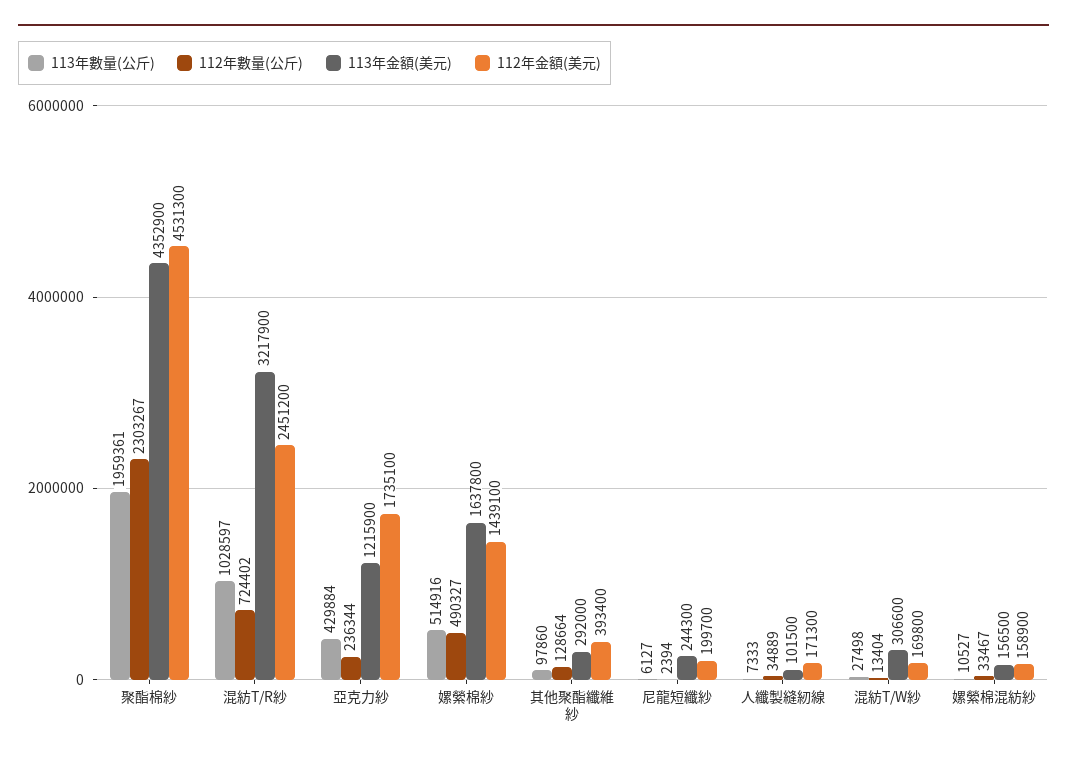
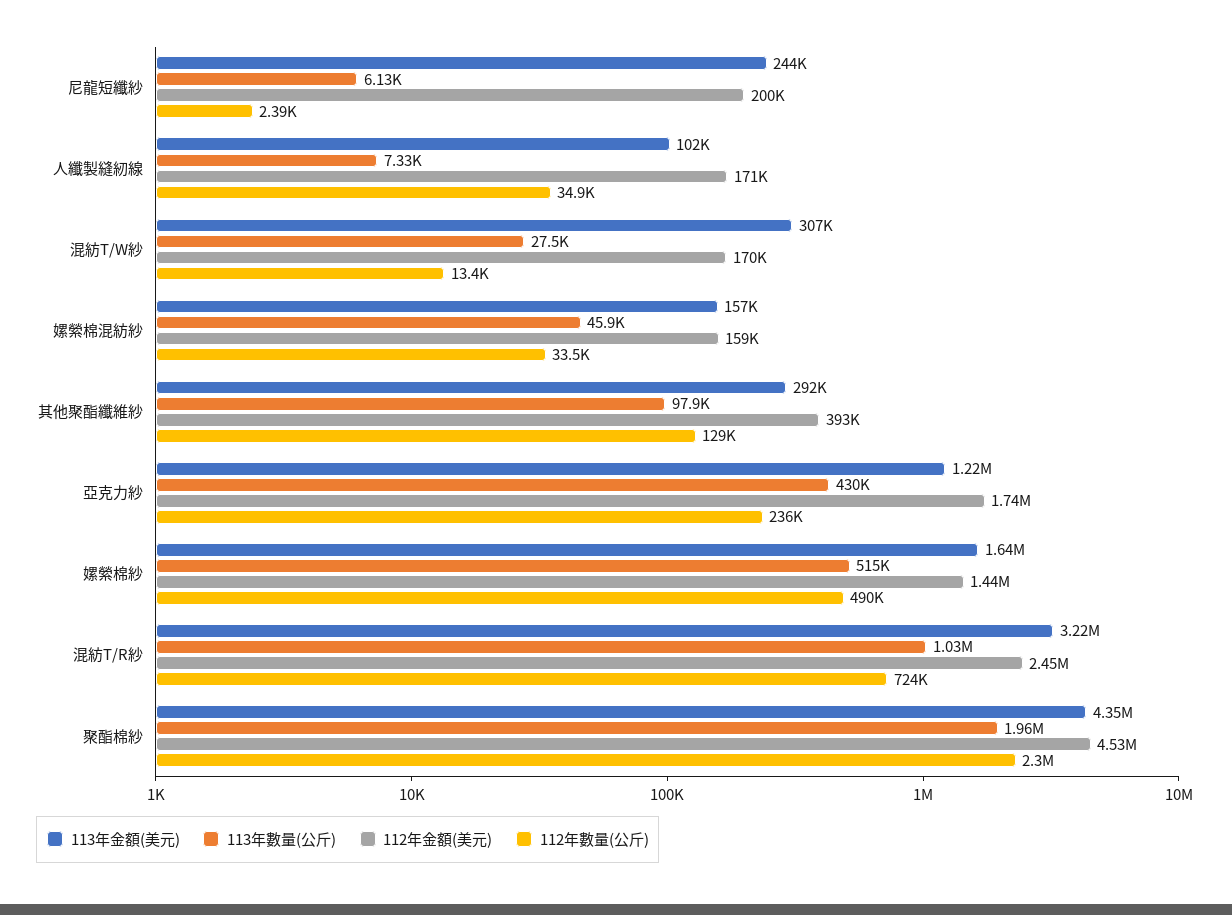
113年數量(公斤), 嫘縈棉混紡紗: 10527 -> 45900

